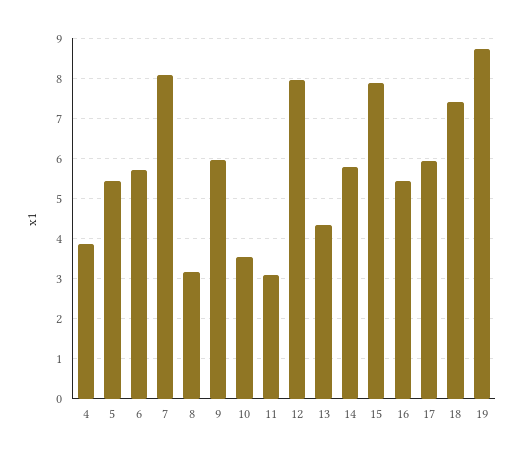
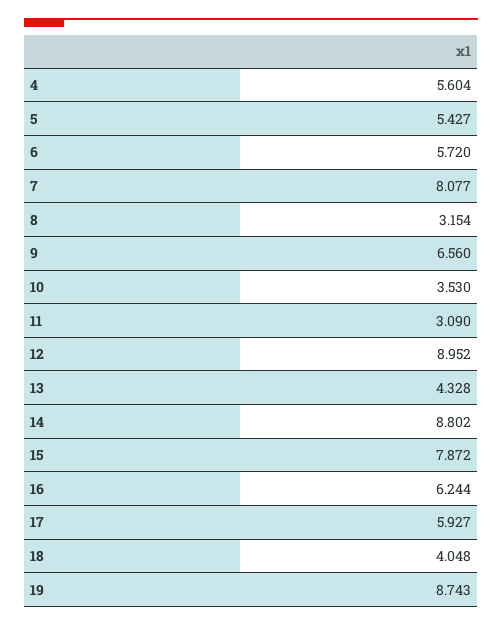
4: 3.8 -> 5.604
9: 6 -> 6.56
12: 8 -> 8.952
14: 5.8 -> 8.802
16: 5.4 -> 6.244
18: 7.4 -> 4.048

